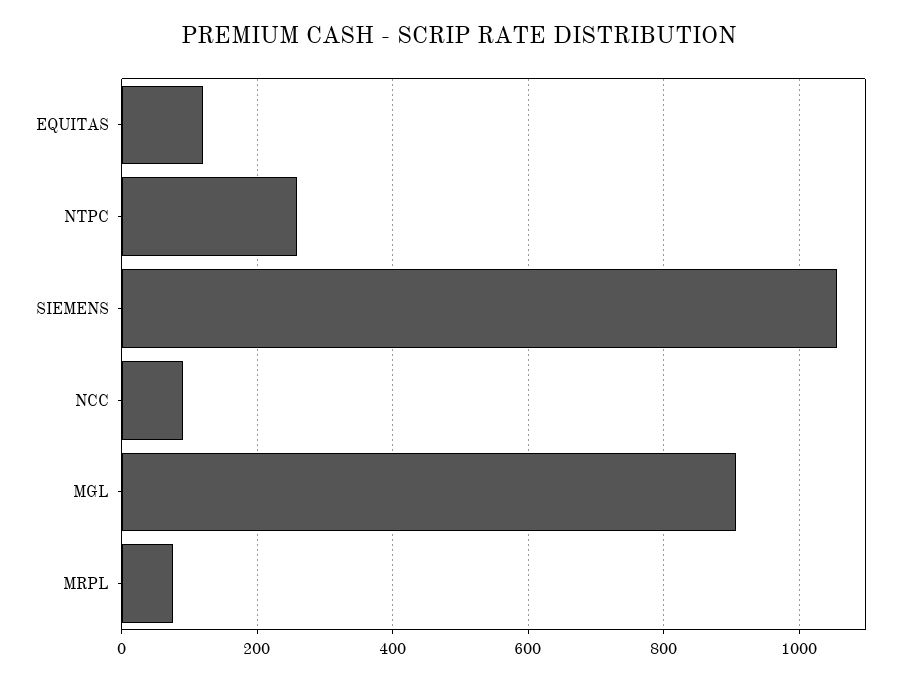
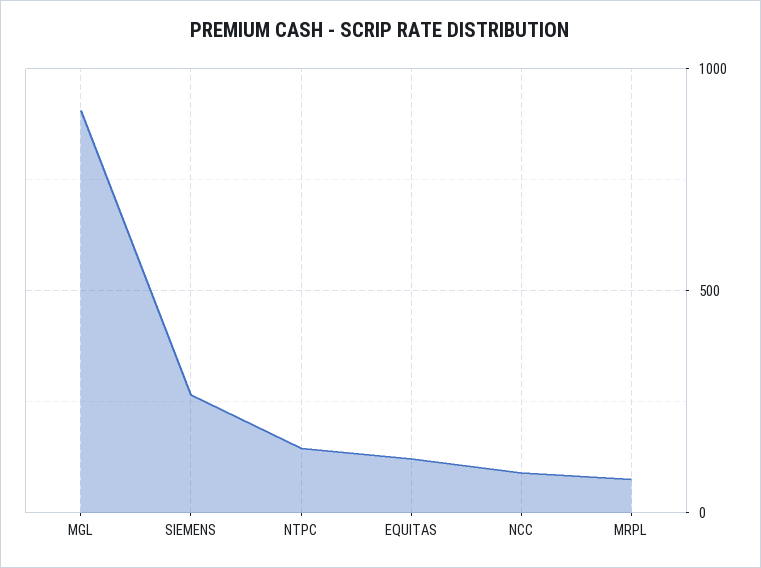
NTPC: 260 -> 150
SIEMENS: 1060 -> 250

